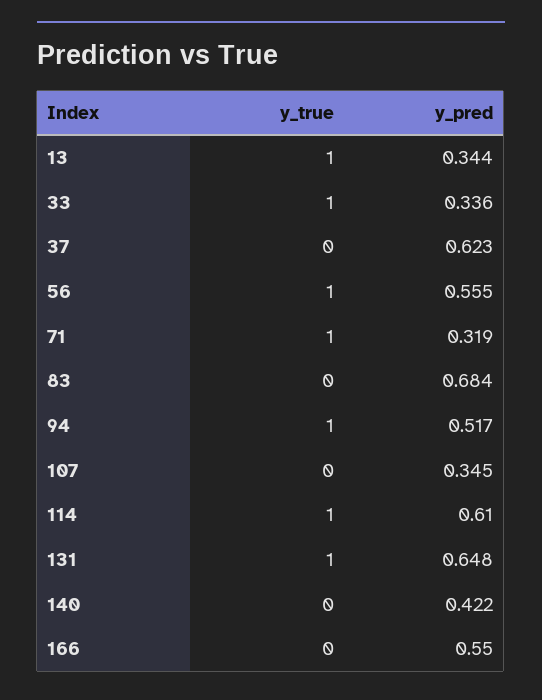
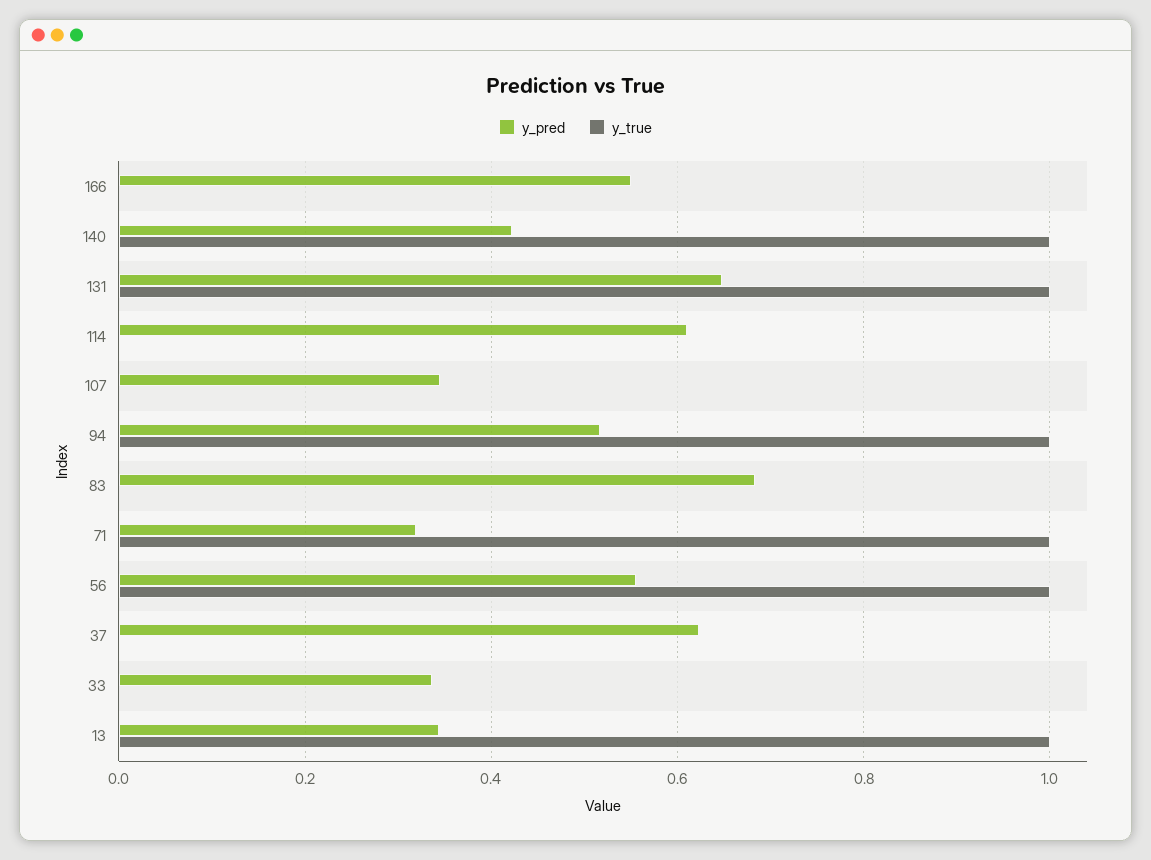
y_true, 33: 1 -> 0
y_true, 114: 1 -> 0
y_true, 140: 0 -> 1

